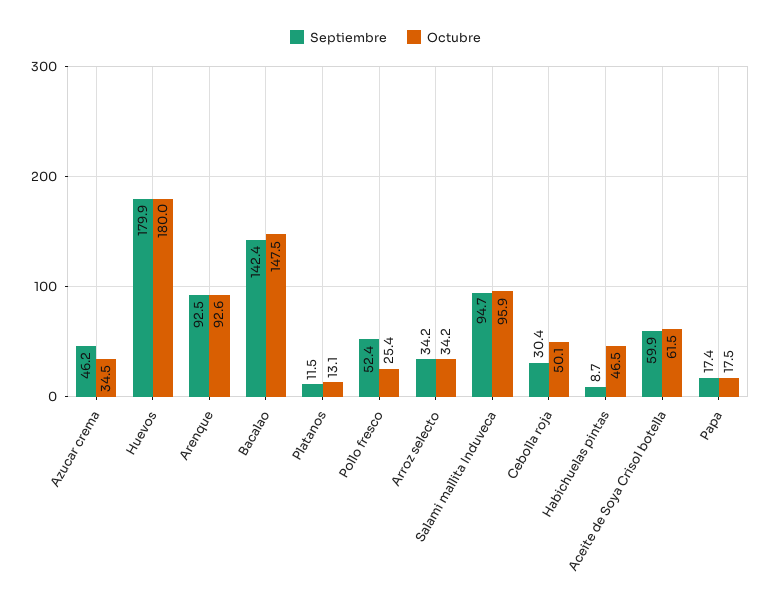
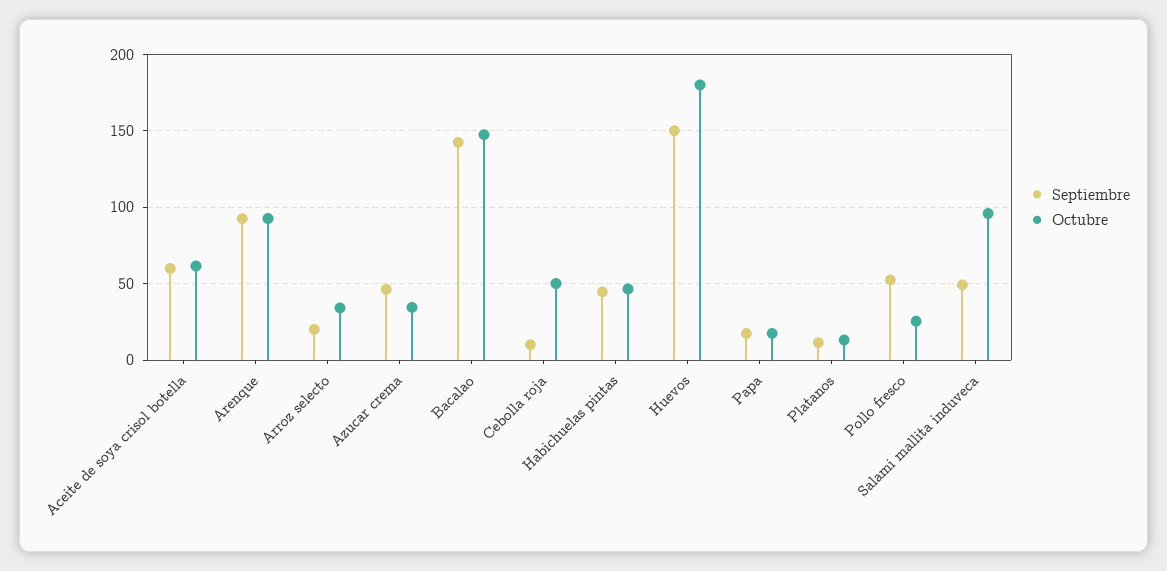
Septiembre, Huevos: 179.9 -> 150
Septiembre, Arroz selecto: 34.2 -> 20
Septiembre, Salami mallita Induveca: 94.7 -> 50
Septiembre, Cebolla roja: 30.4 -> 10
Septiembre, Habichuelas pintas: 8.7 -> 45

